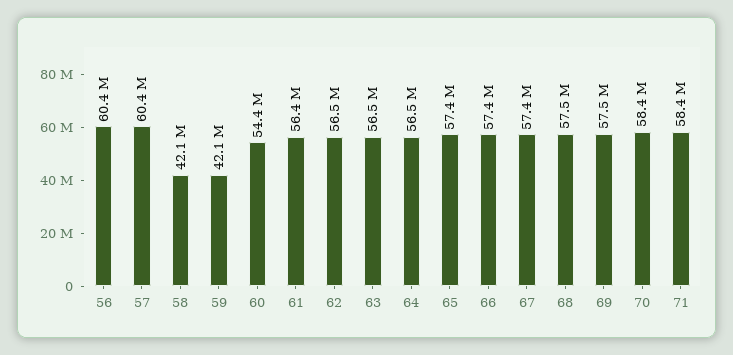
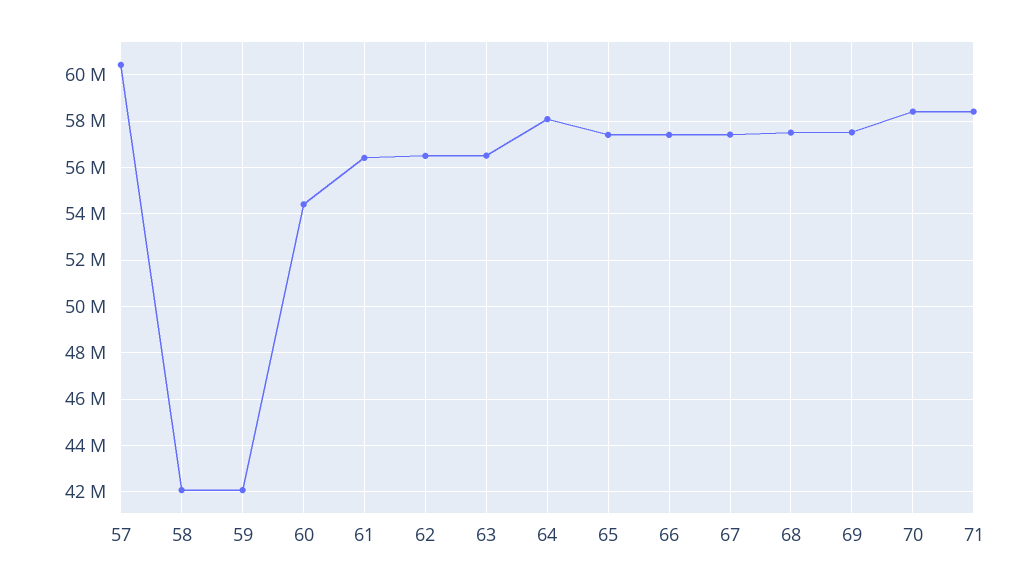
56: 60400000 -> none
64: 56500000 -> 58000000

